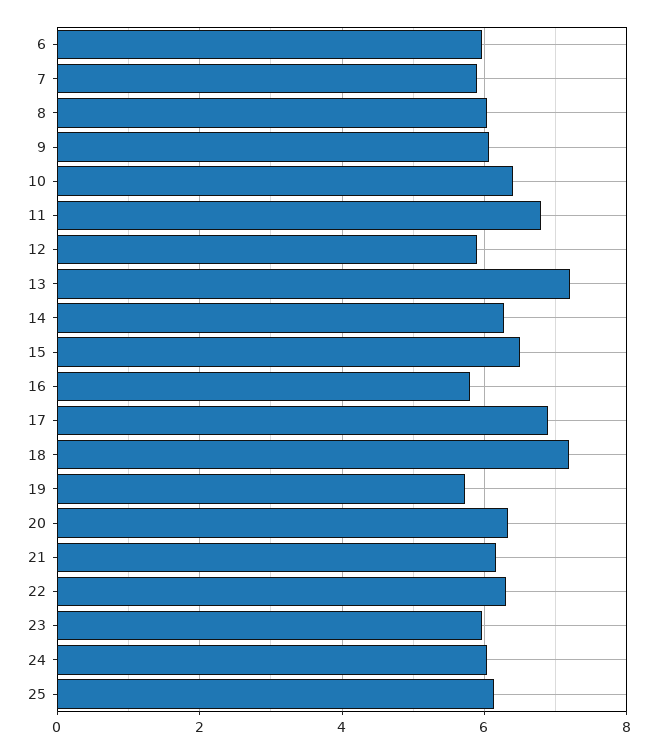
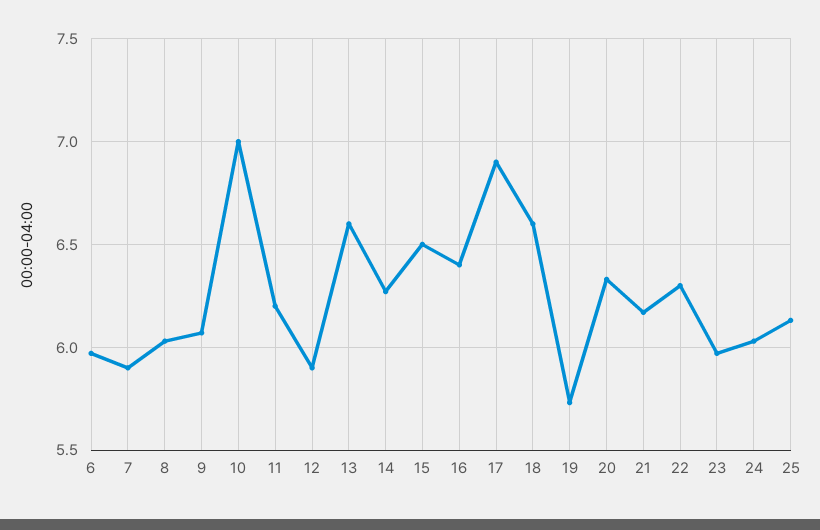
10: 6.4 -> 7
11: 6.8 -> 6.2
13: 7.2 -> 6.6
16: 5.8 -> 6.4
18: 7.2 -> 6.6

